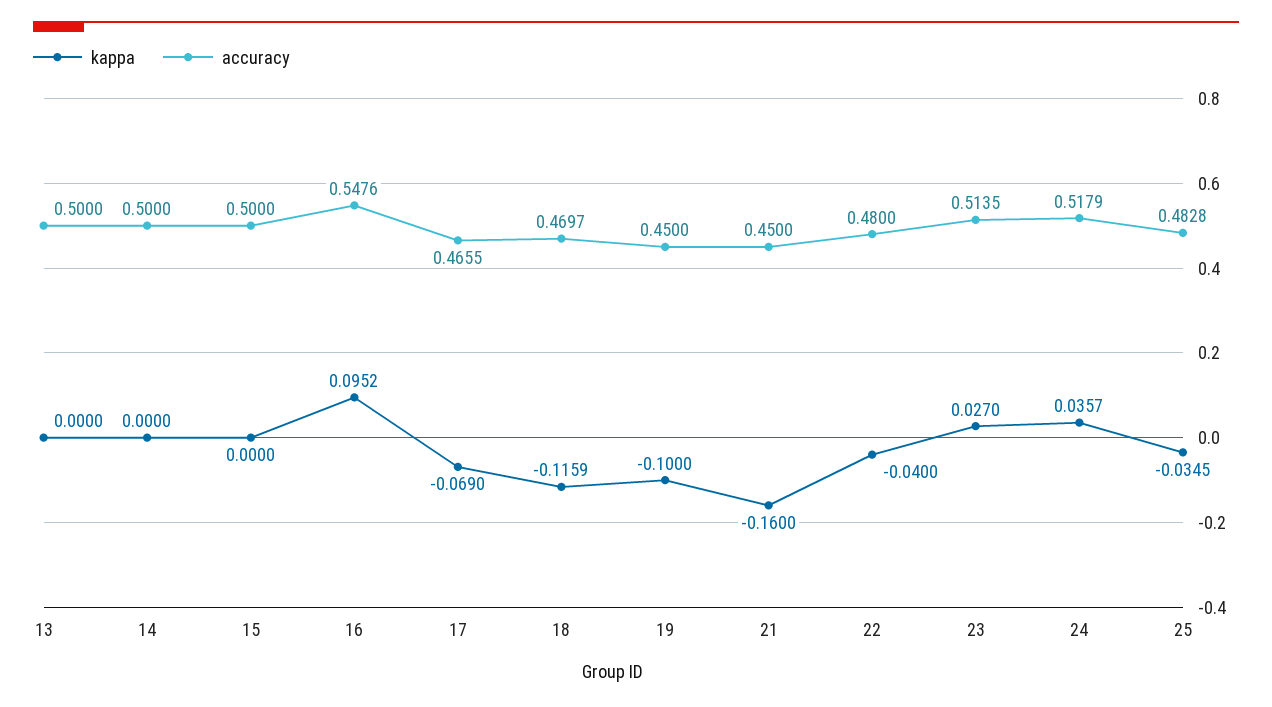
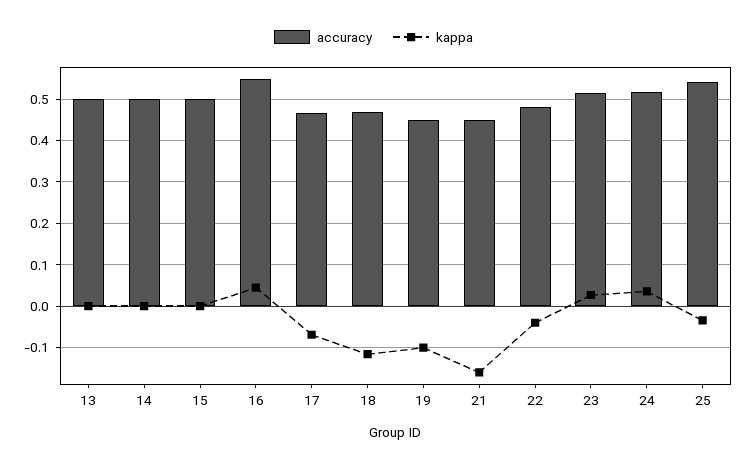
kappa, 16: 0.0952 -> 0.04
accuracy, 25: 0.4828 -> 0.54

